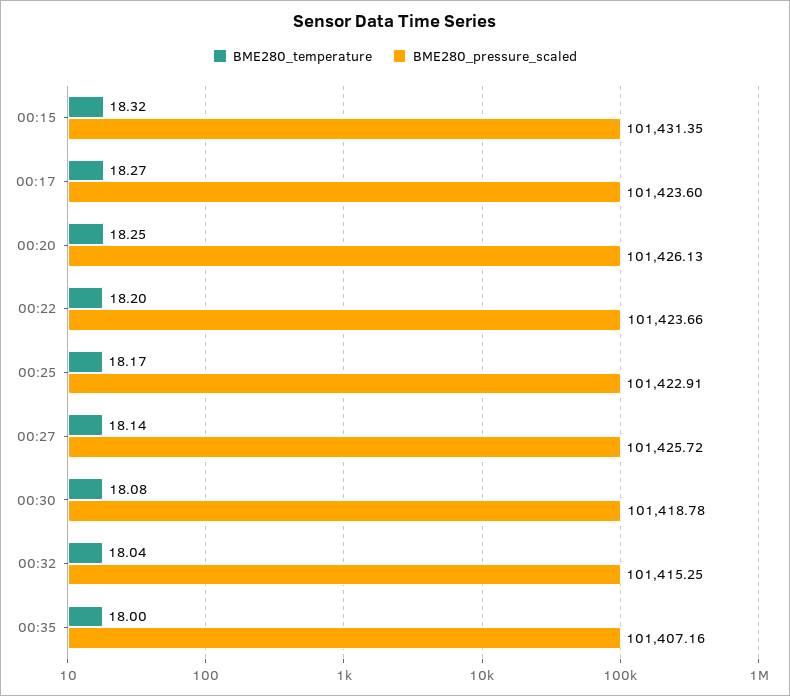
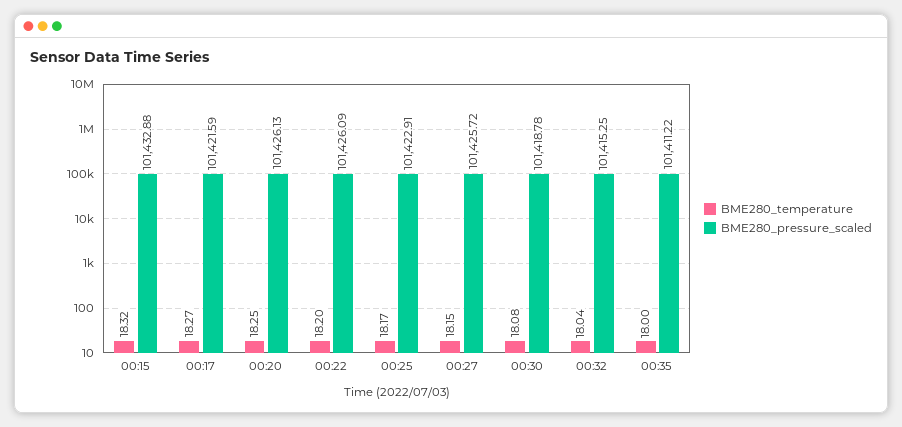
BME280_pressure_scaled, 00:15: 101431.35 -> 101432.88
BME280_pressure_scaled, 00:17: 101423.6 -> 101421.59
BME280_pressure_scaled, 00:22: 101423.66 -> 101426.09
BME280_temperature, 00:27: 18.14 -> 18.15
BME280_pressure_scaled, 00:35: 101407.16 -> 101411.22

